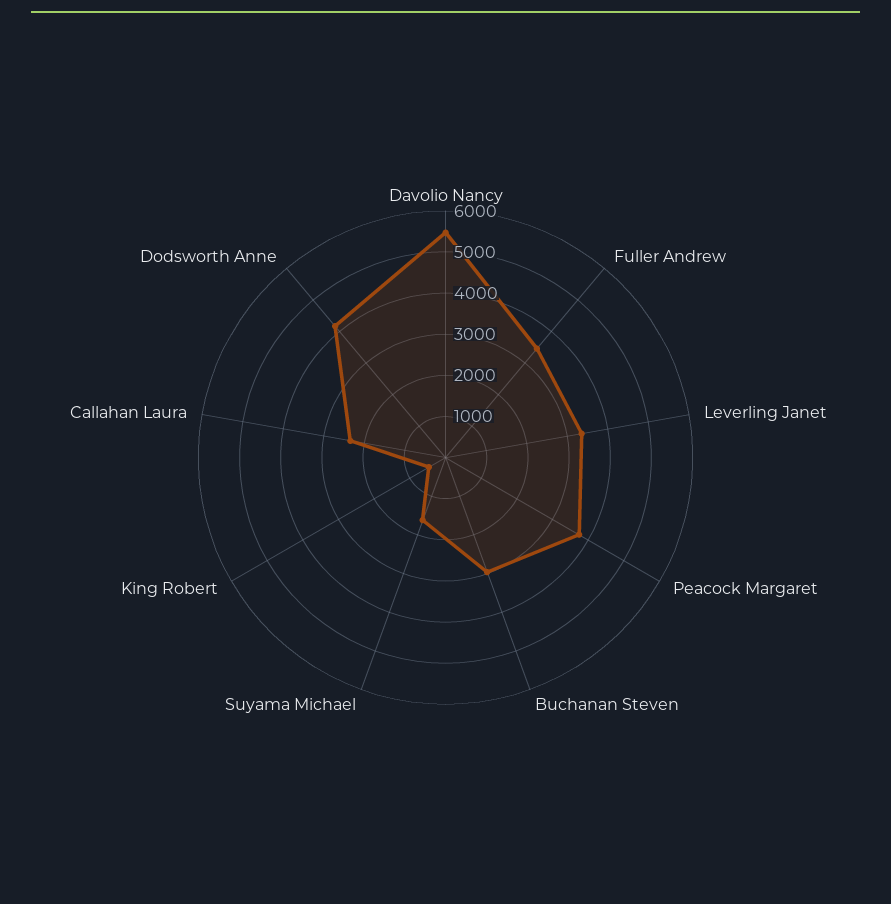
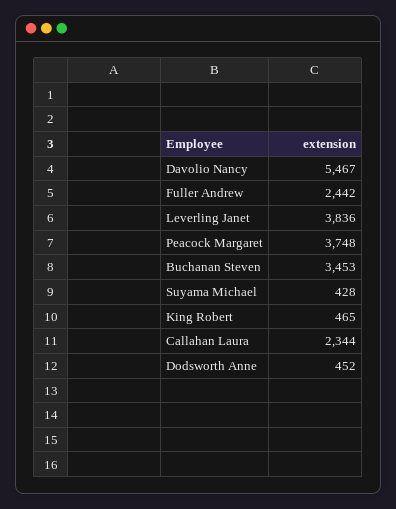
Fuller Andrew: 3400 -> 2442
Leverling Janet: 3400 -> 3836
Buchanan Steven: 3000 -> 3453
Suyama Michael: 1600 -> 428
Dodsworth Anne: 4200 -> 452

